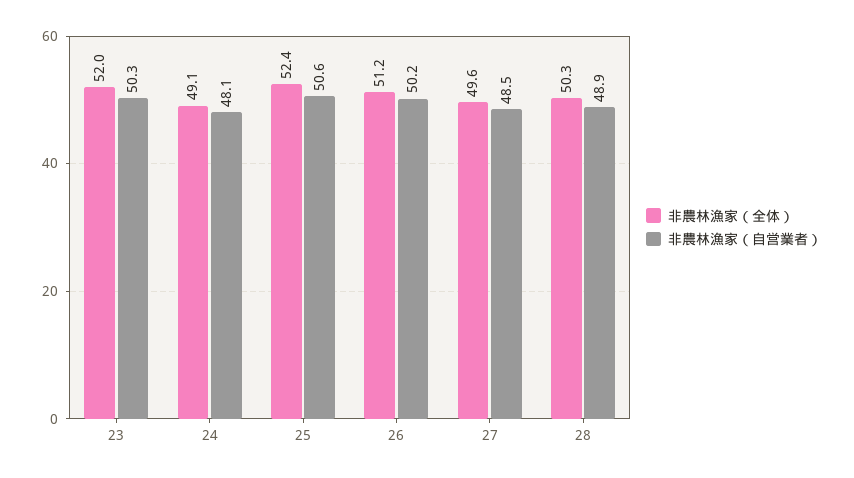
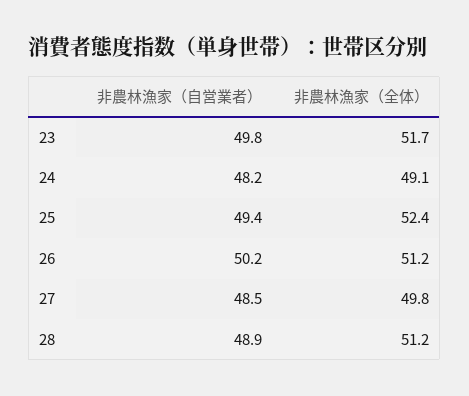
非農林漁家（全体）, 23: 52 -> 51.7
非農林漁家（自営業者）, 23: 50.3 -> 49.8
非農林漁家（自営業者）, 24: 48.1 -> 48.2
非農林漁家（自営業者）, 25: 50.6 -> 49.4
非農林漁家（全体）, 27: 49.6 -> 49.8
非農林漁家（全体）, 28: 50.3 -> 51.2

